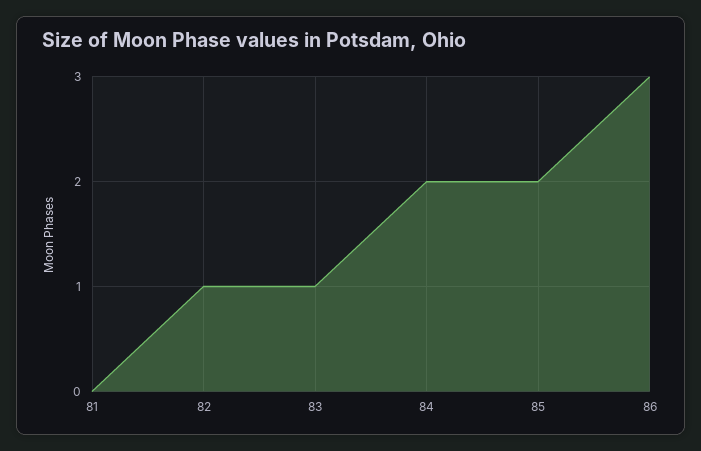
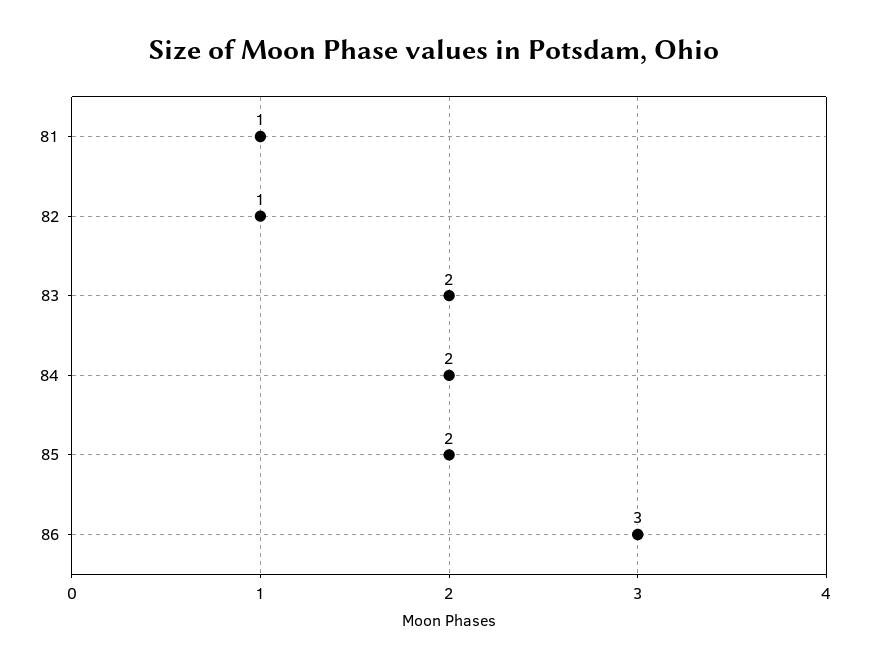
81: 0 -> 1
83: 1 -> 2

